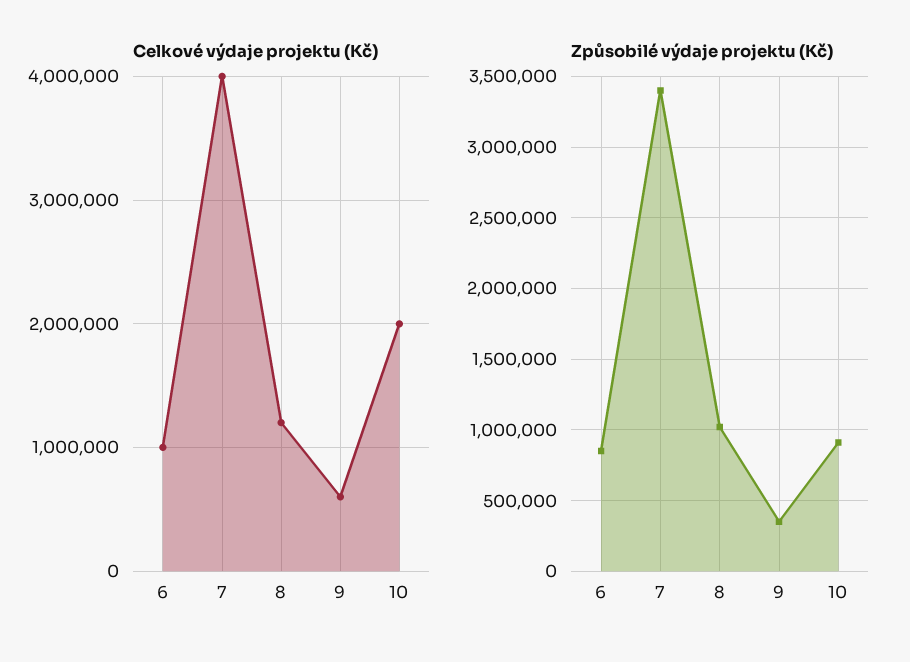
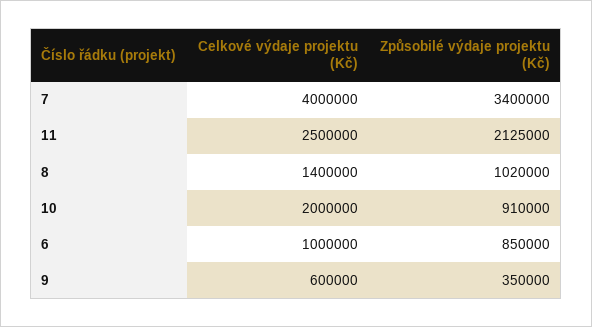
Celkové výdaje projektu (Kč), 8: 1200000 -> 1400000
Celkové výdaje projektu (Kč), 11: none -> 2500000
Způsobilé výdaje projektu (Kč), 11: none -> 2125000

